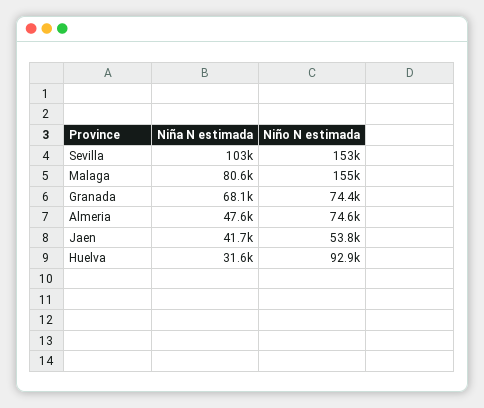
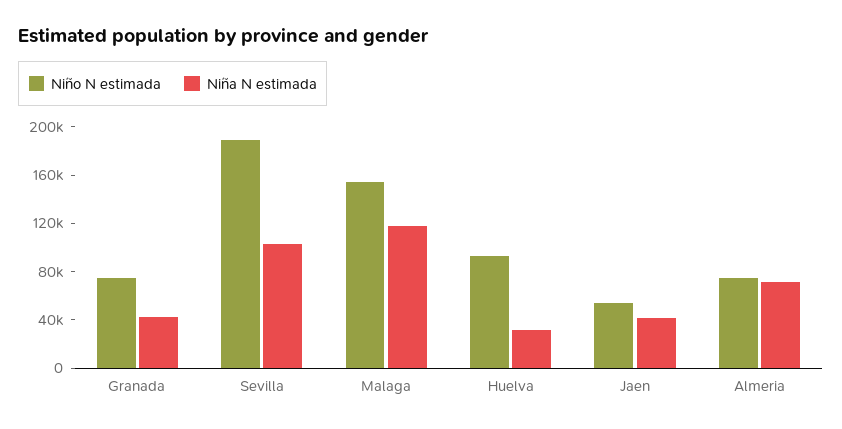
Niño N estimada, Sevilla: 153000 -> 190000
Niña N estimada, Malaga: 80600 -> 120000
Niña N estimada, Granada: 68100 -> 40000
Niña N estimada, Almeria: 47600 -> 70000

